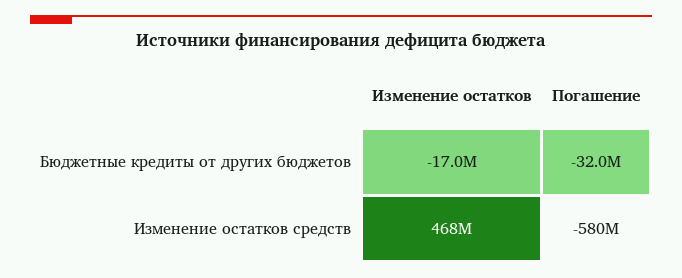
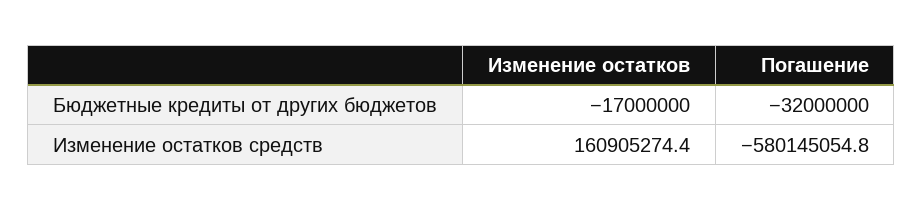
Изменение остатков, Изменение остатков средств: 468000000 -> 160905274.4

